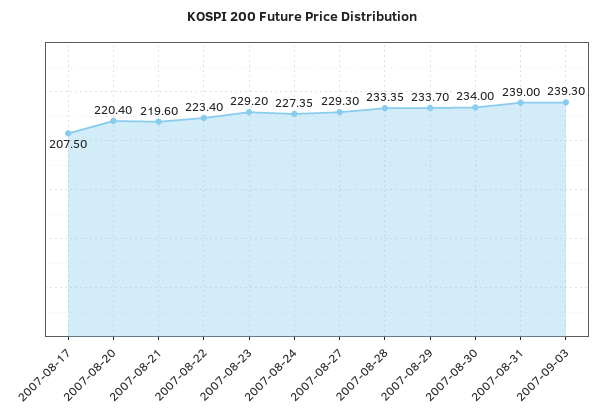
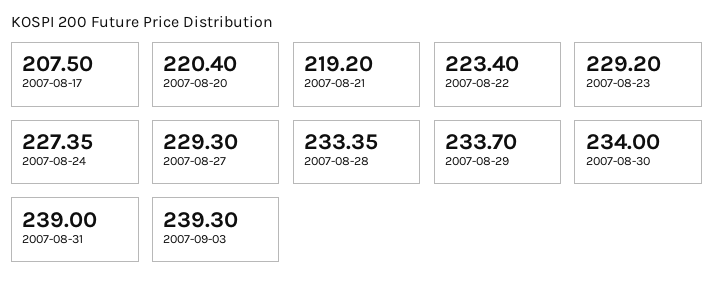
2007-08-21: 219.6 -> 219.2

